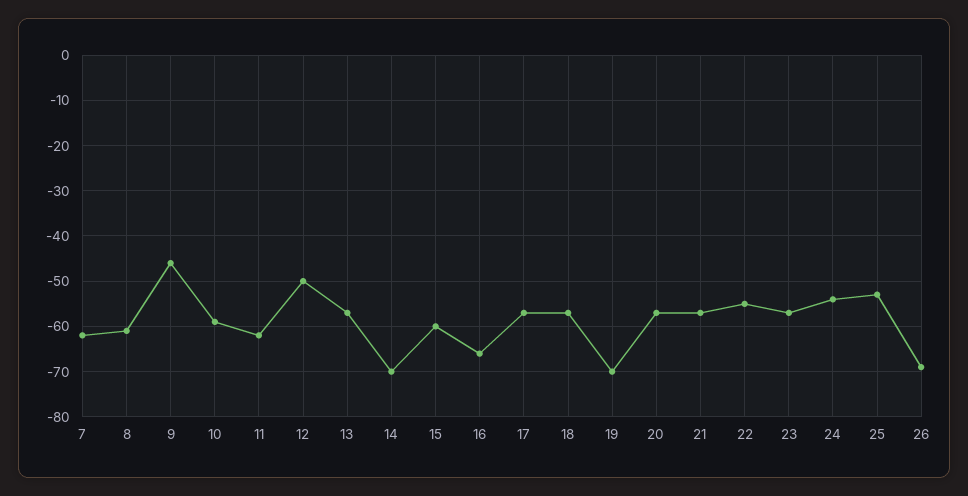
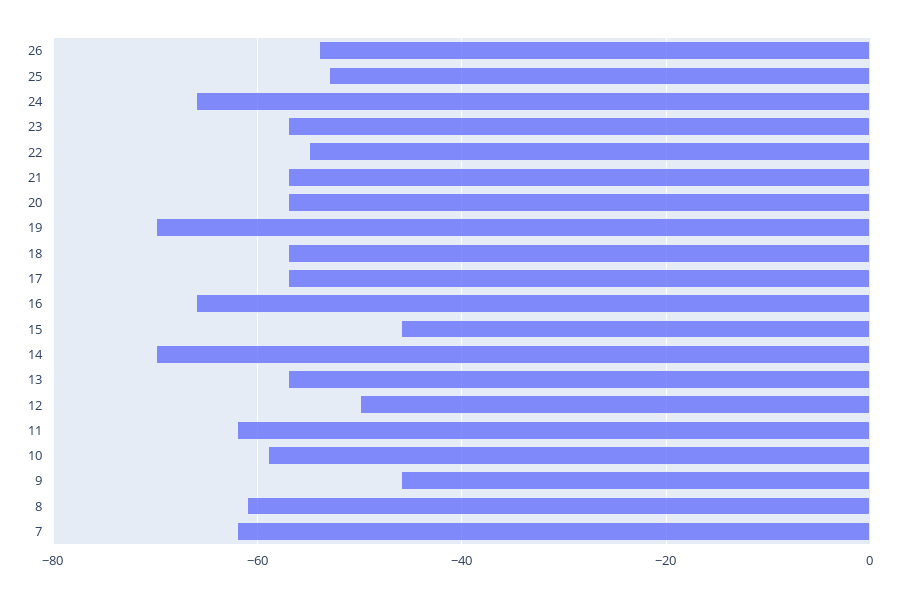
15: -60 -> -45
24: -55 -> -65
26: -70 -> -55

